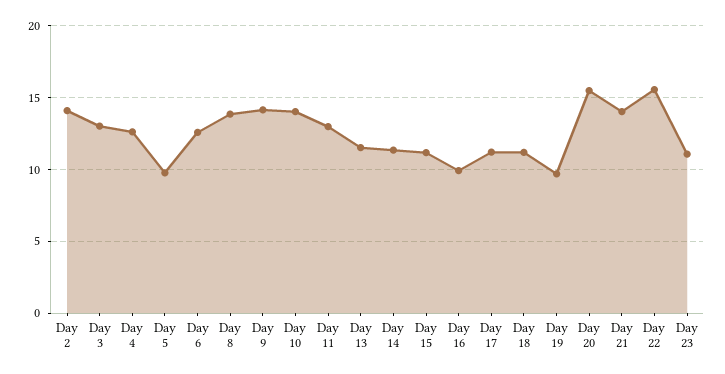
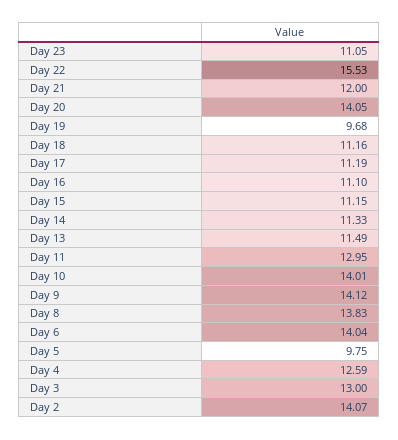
Day 6: 12.5 -> 14.04
Day 16: 10 -> 11.1
Day 20: 15.5 -> 14.05
Day 21: 14 -> 12

